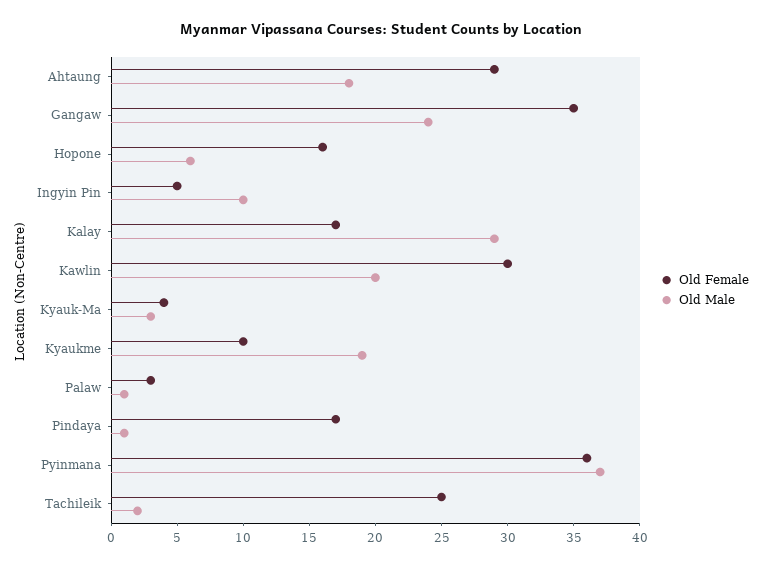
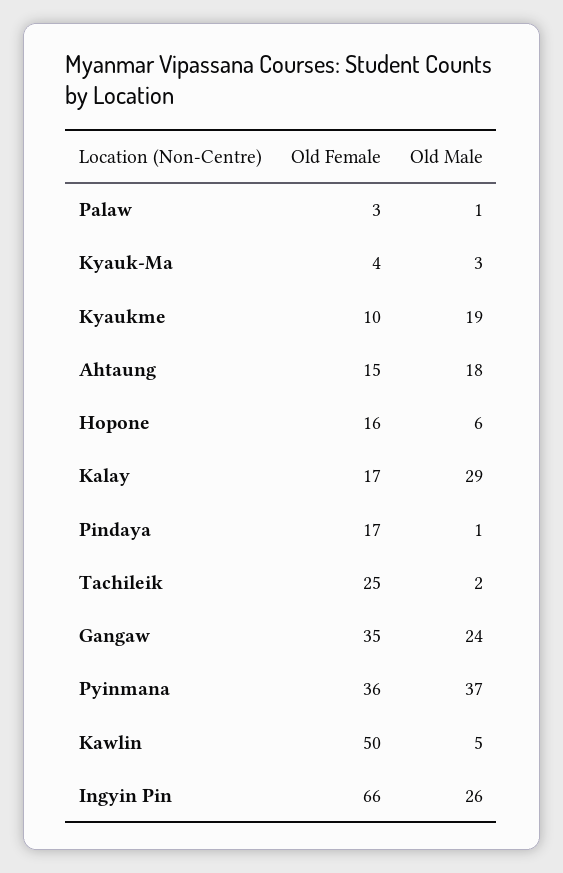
Old Female, Ahtaung: 29 -> 15
Old Female, Ingyin Pin: 5 -> 66
Old Male, Ingyin Pin: 10 -> 26
Old Female, Kawlin: 30 -> 50
Old Male, Kawlin: 20 -> 5

